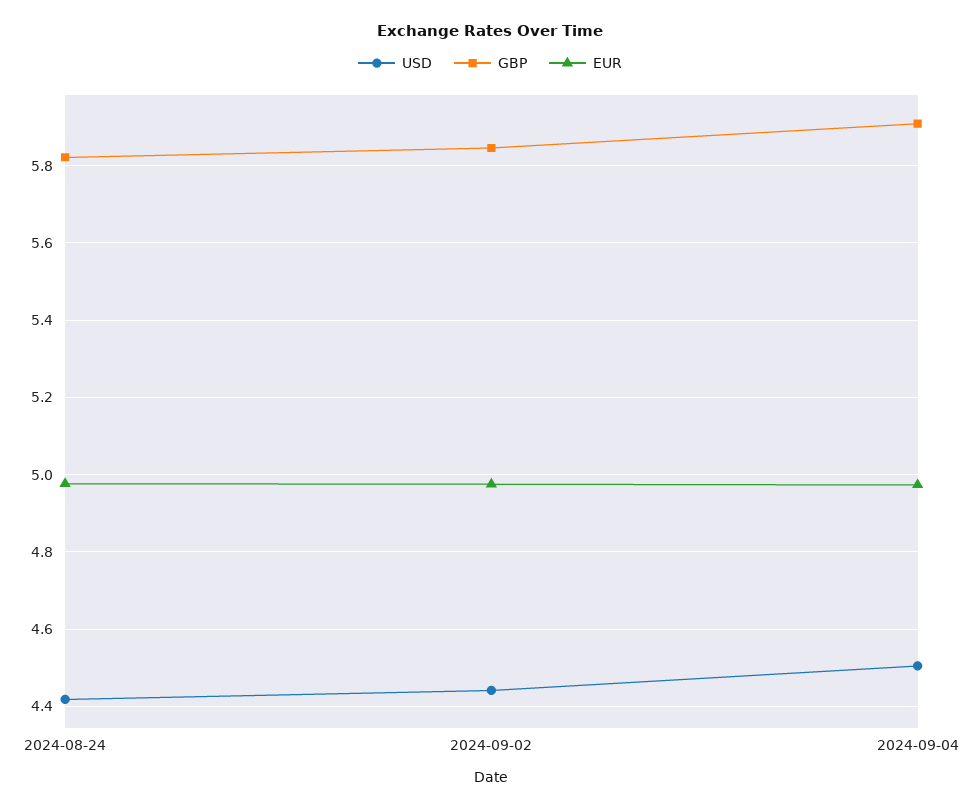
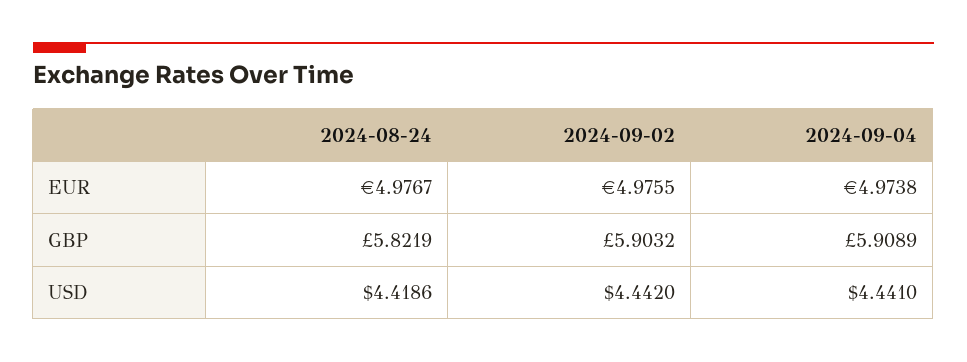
GBP, 2024-09-02: 5.84 -> 5.9032
USD, 2024-09-04: 4.5 -> 4.441

